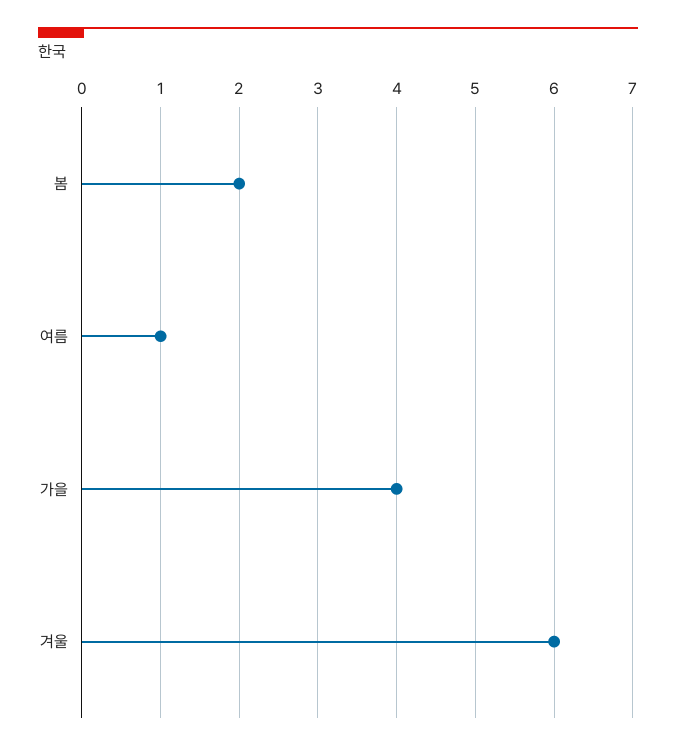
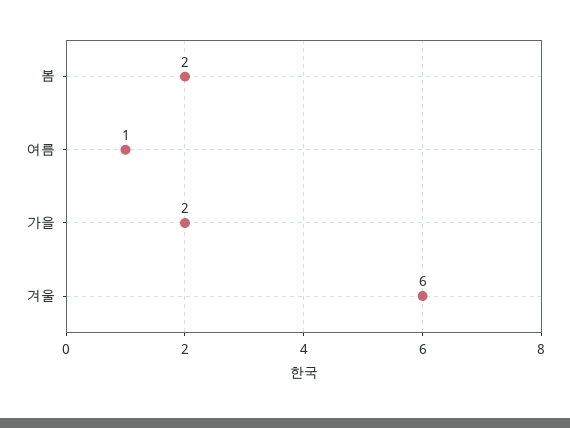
가을: 4 -> 2

